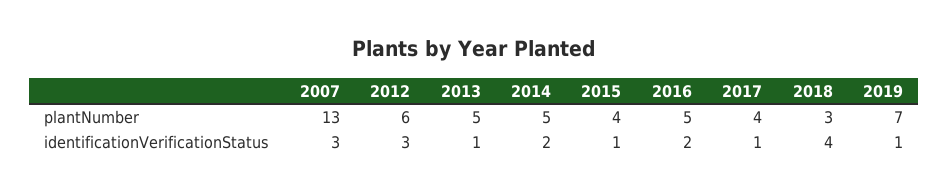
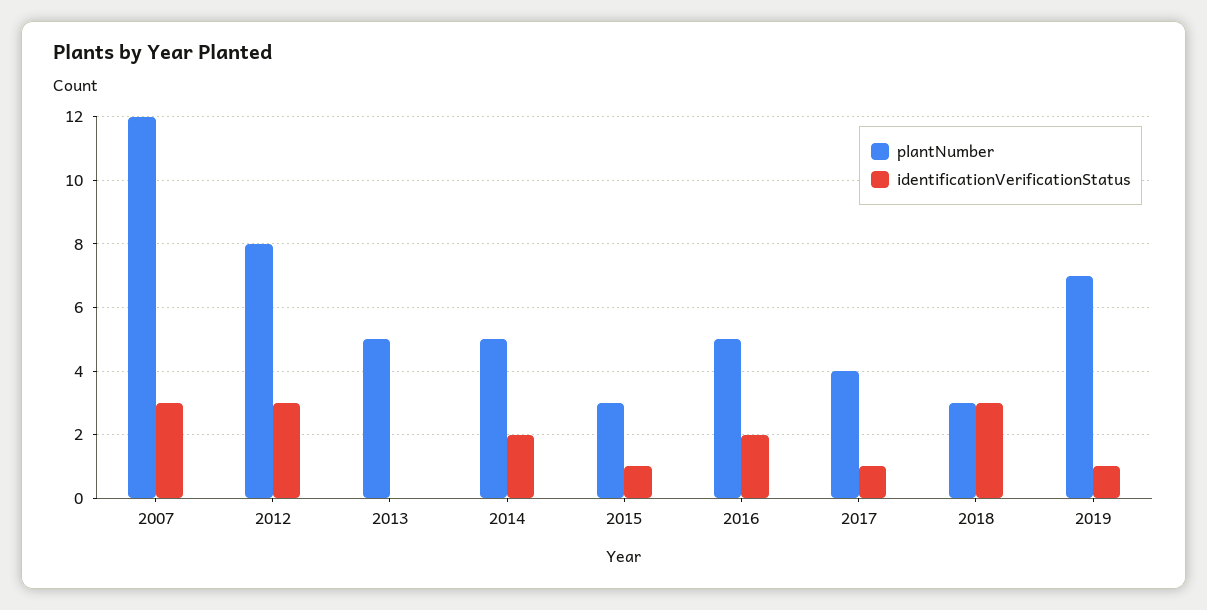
plantNumber, 2007: 13 -> 12
plantNumber, 2012: 6 -> 8
plantNumber, 2015: 4 -> 3
identificationVerificationStatus, 2013: 1 -> 0
identificationVerificationStatus, 2018: 4 -> 3

